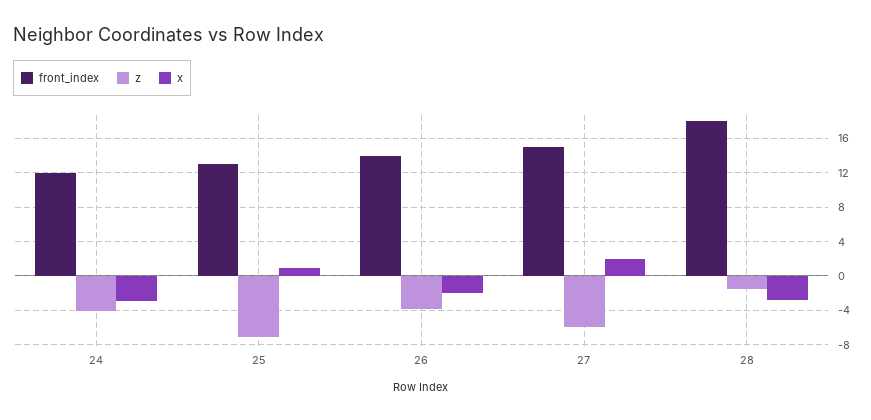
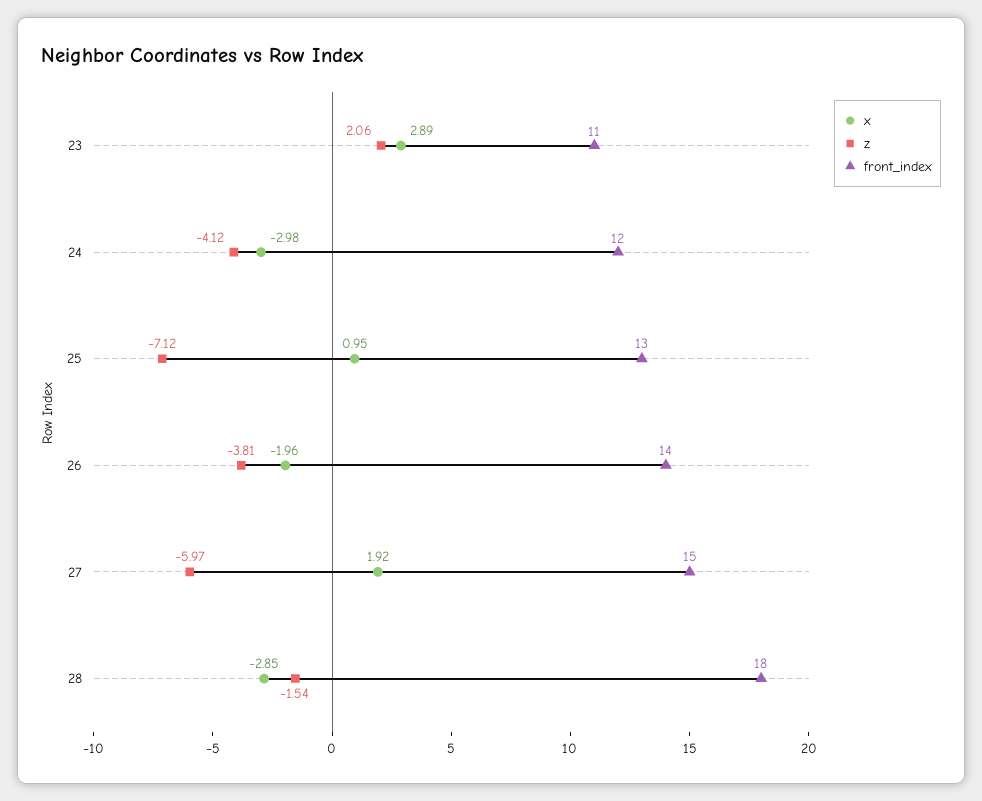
x, 23: none -> 2.89
z, 23: none -> 2.06
front_index, 23: none -> 11

